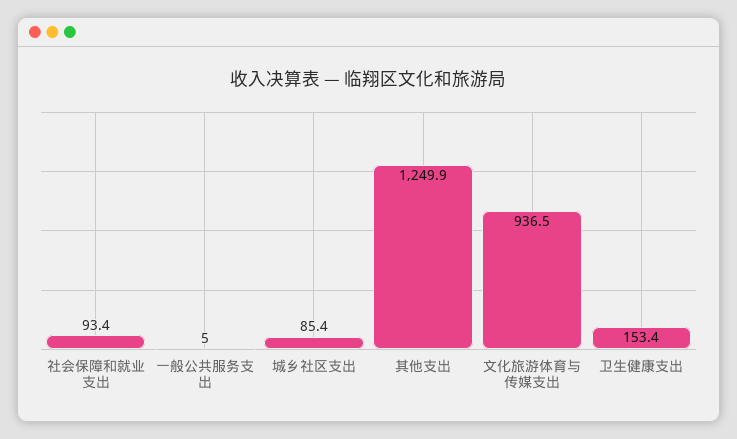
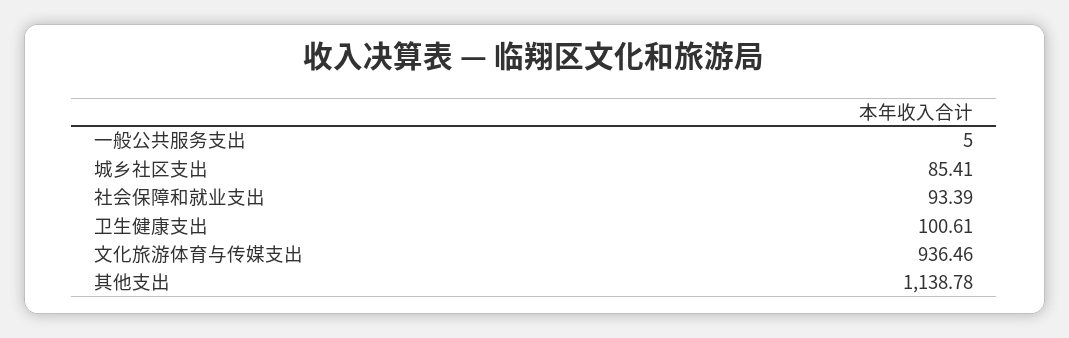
其他支出: 1249.9 -> 1138.78
卫生健康支出: 153.4 -> 100.61

